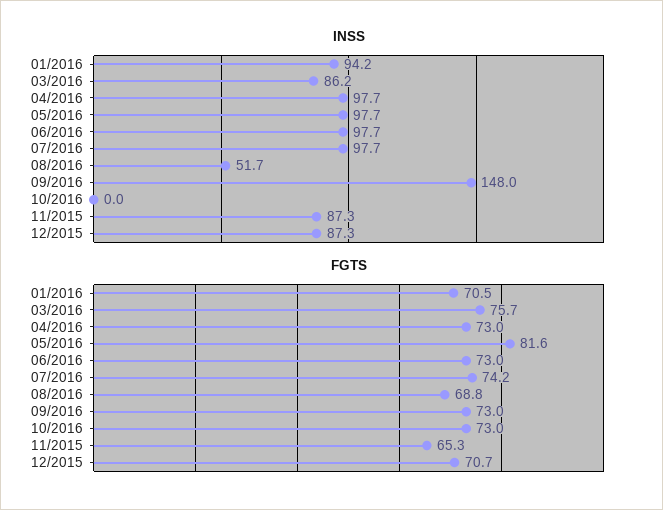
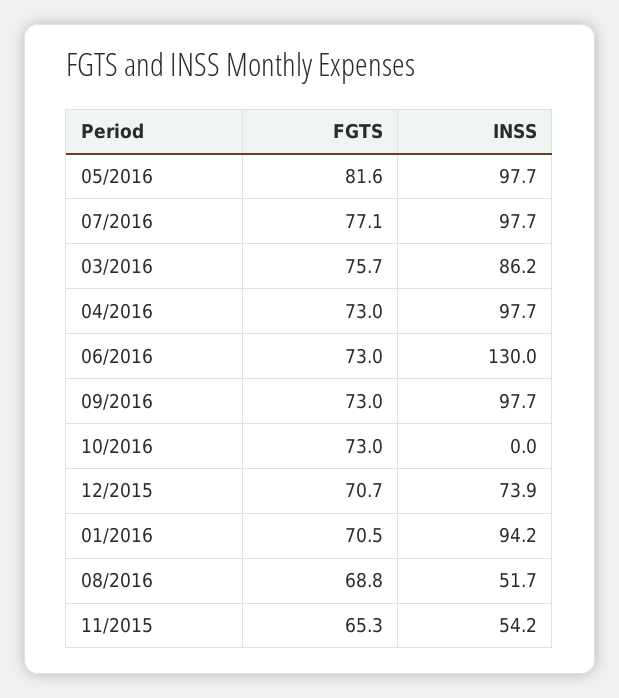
INSS, 06/2016: 97.7 -> 130
INSS, 09/2016: 148 -> 97.7
INSS, 11/2015: 87.3 -> 54.2
INSS, 12/2015: 87.3 -> 73.9
FGTS, 07/2016: 74.2 -> 77.1

